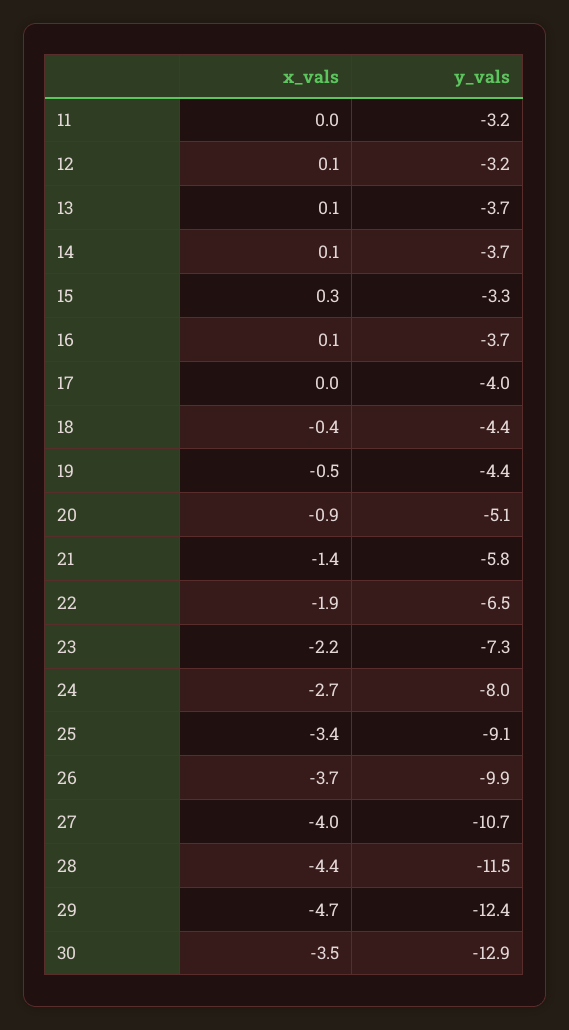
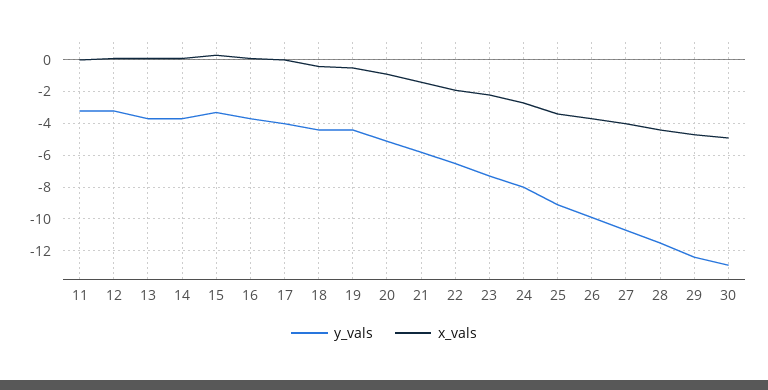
x_vals, 30: -3.5 -> -5

